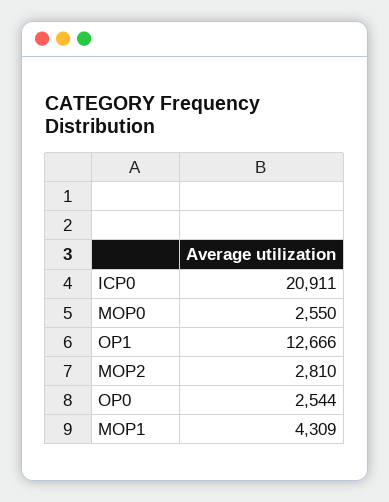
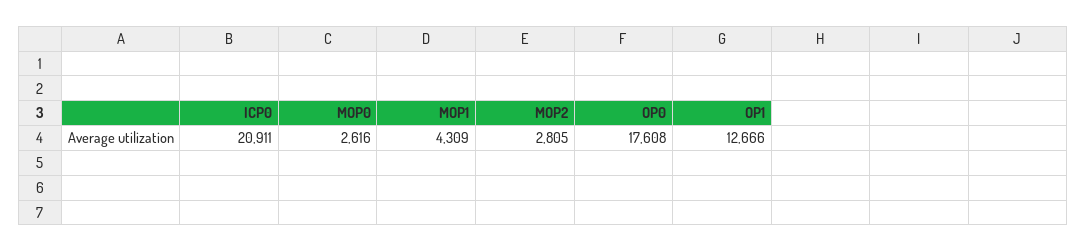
MOP0: 2550 -> 2616
MOP2: 2810 -> 2805
OP0: 2544 -> 17608

